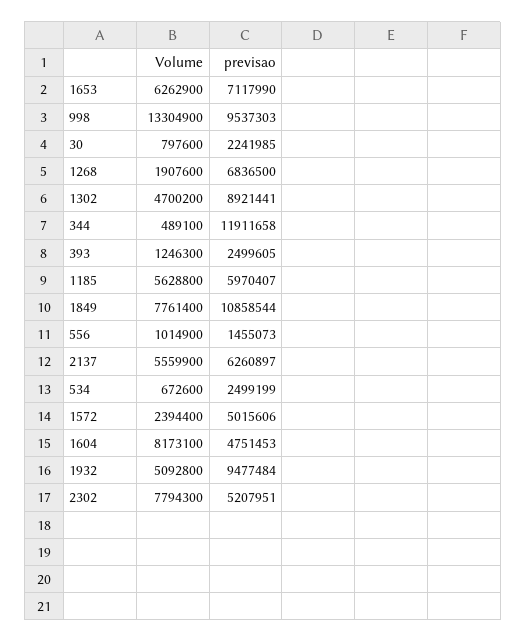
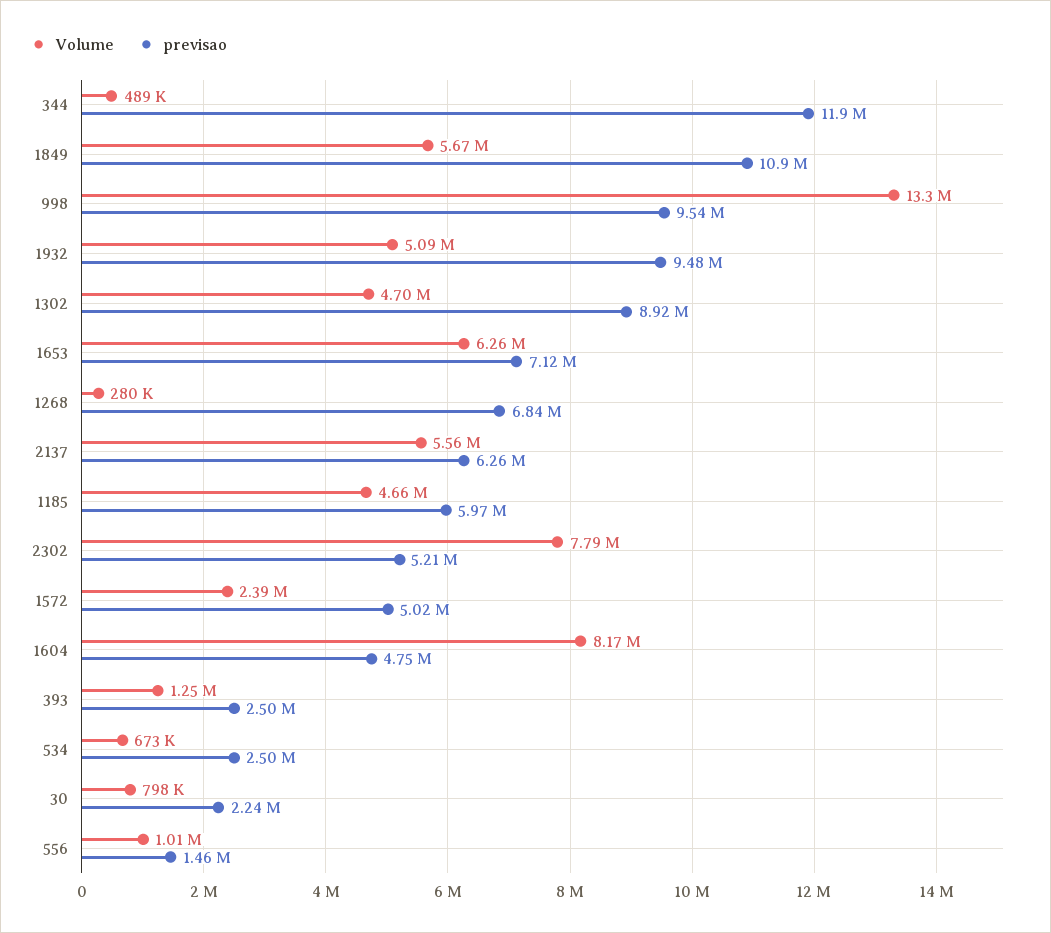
Volume, 1268: 1907600 -> 280000
Volume, 1185: 5628800 -> 4660000
Volume, 1849: 7761400 -> 5670000

